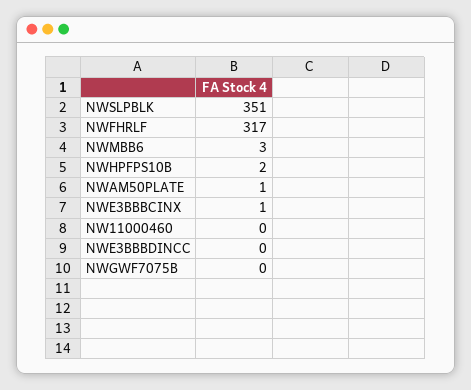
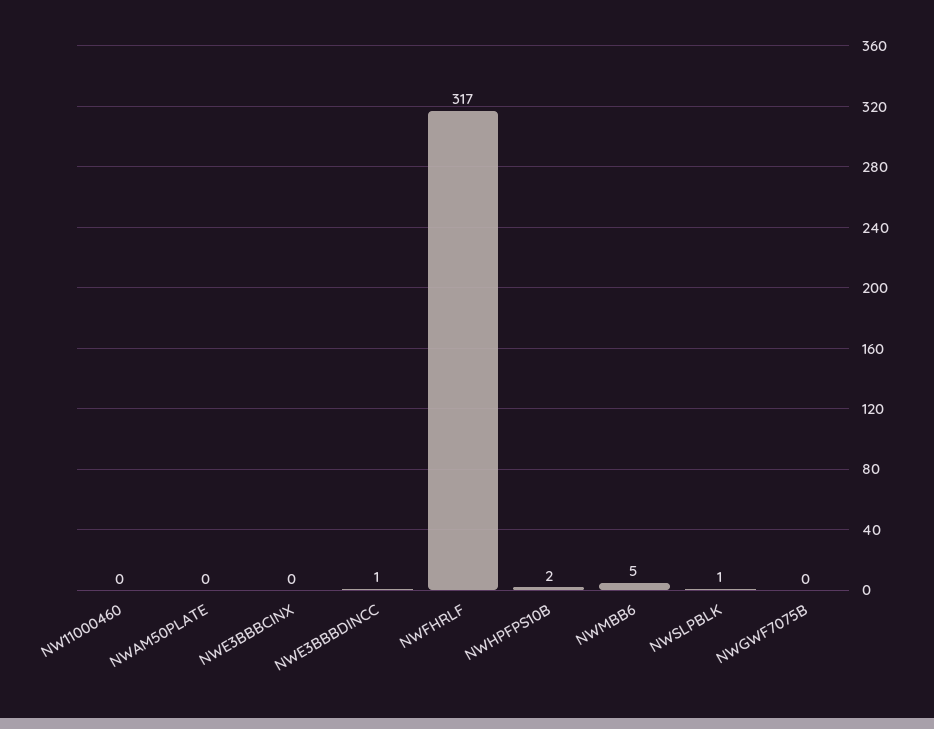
NWSLPBLK: 351 -> 1
NWMBB6: 3 -> 5
NWAM50PLATE: 1 -> 0
NWE3BBBCINX: 1 -> 0
NWE3BBBDINCC: 0 -> 1

